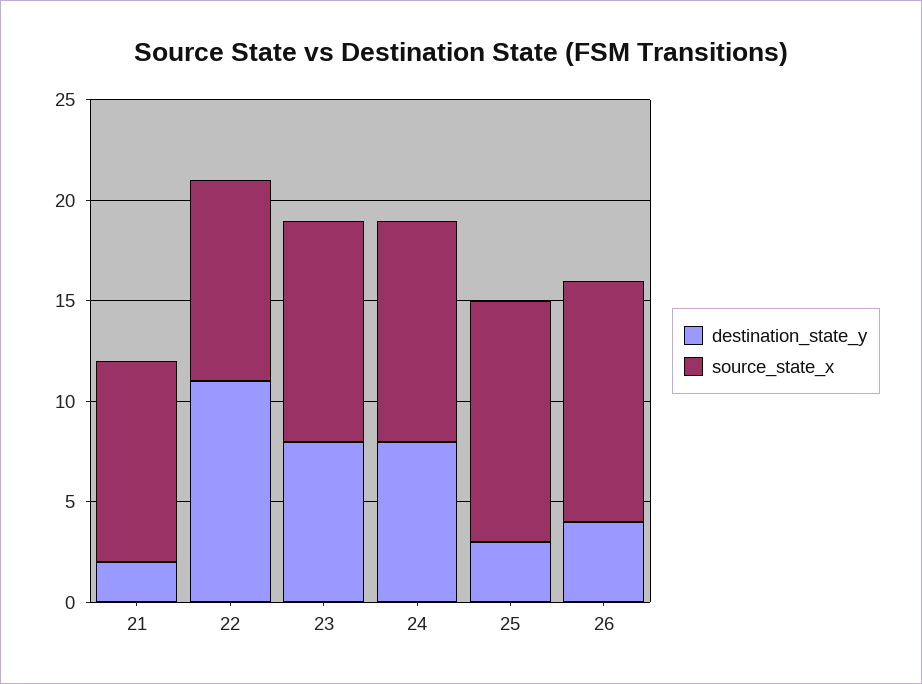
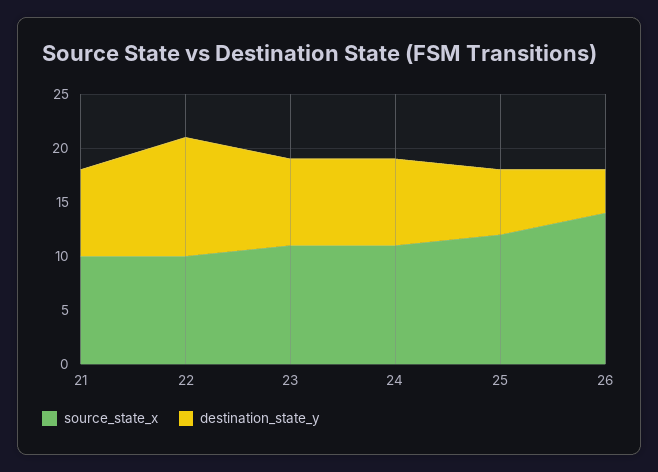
destination_state_y, 21: 2 -> 8
destination_state_y, 25: 3 -> 6
source_state_x, 26: 12 -> 14

